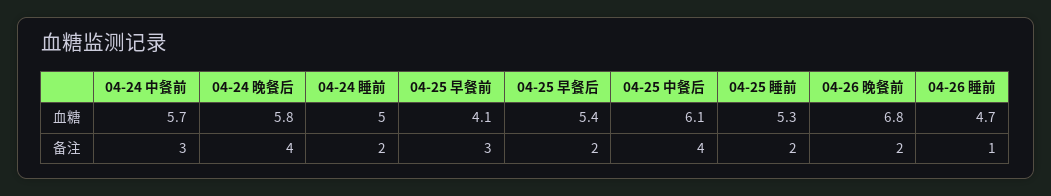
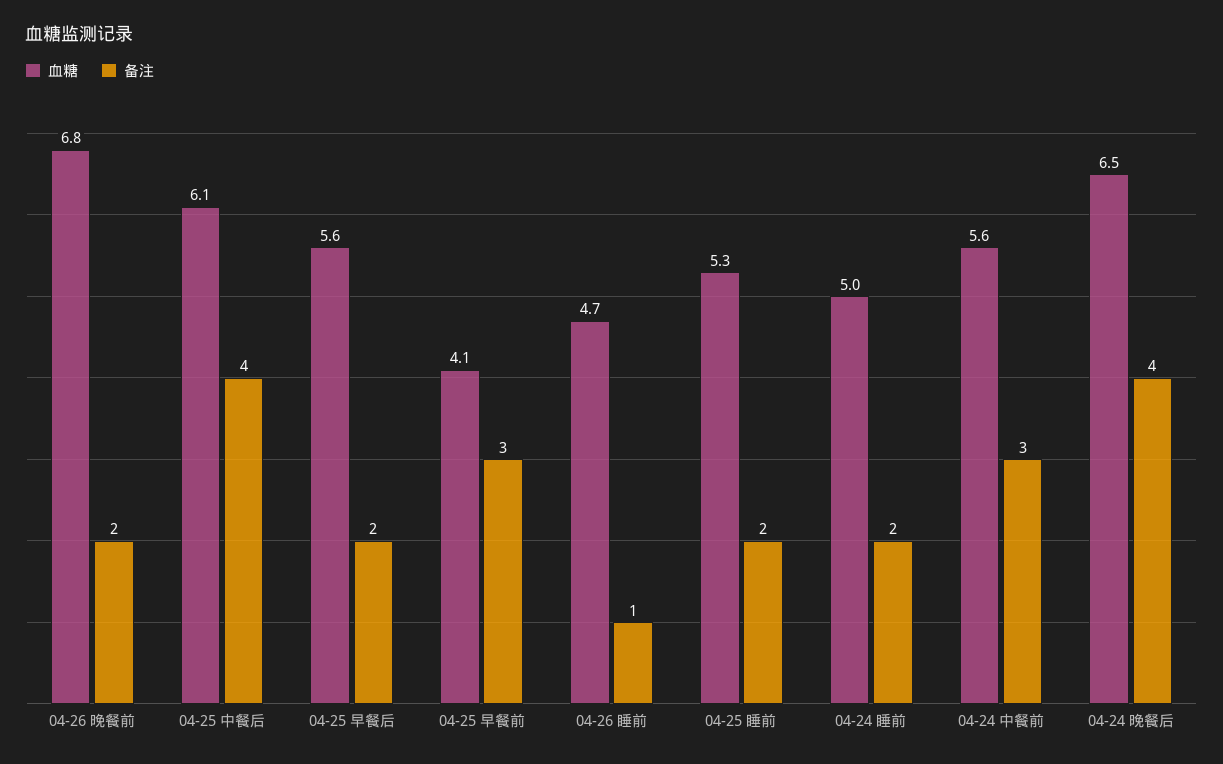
血糖, 04-24 中餐前: 5.7 -> 5.6
血糖, 04-24 晚餐后: 5.8 -> 6.5
血糖, 04-25 早餐后: 5.4 -> 5.6

